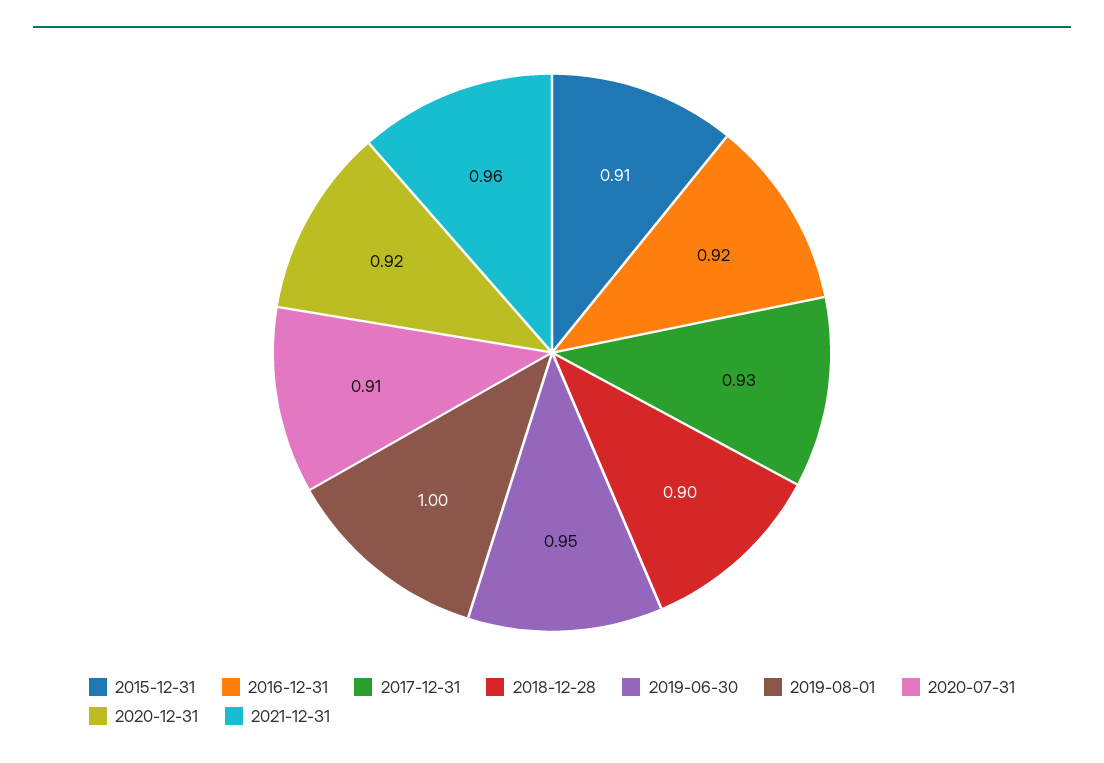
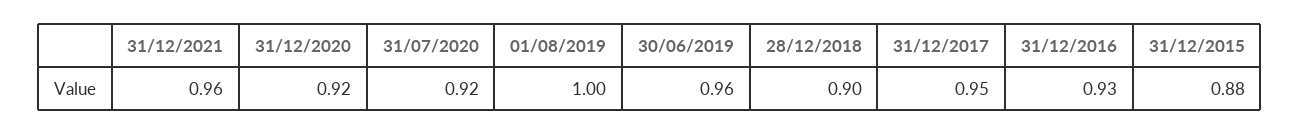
2015-12-31: 0.91 -> 0.88
2016-12-31: 0.92 -> 0.93
2017-12-31: 0.93 -> 0.95
2019-06-30: 0.95 -> 0.96
2020-07-31: 0.91 -> 0.92

